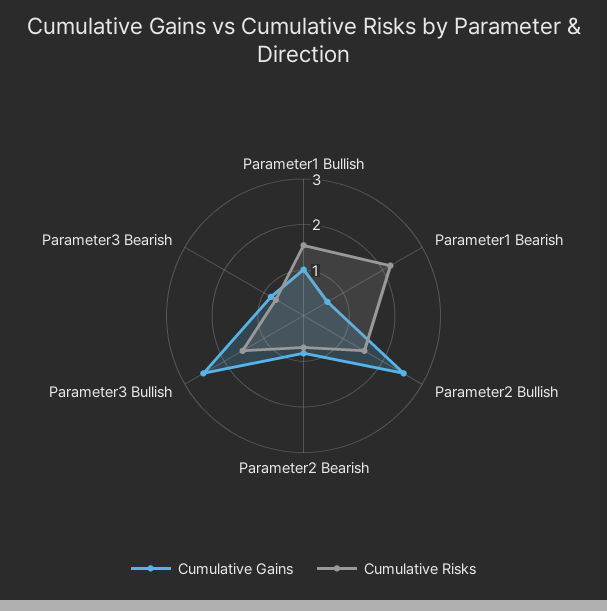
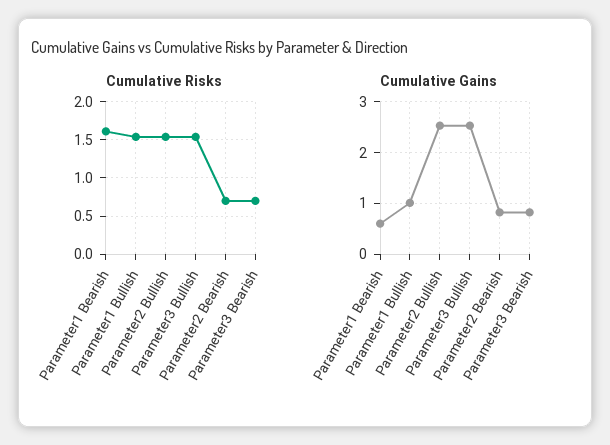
Cumulative Risks, Parameter1 Bearish: 2.2 -> 1.6

